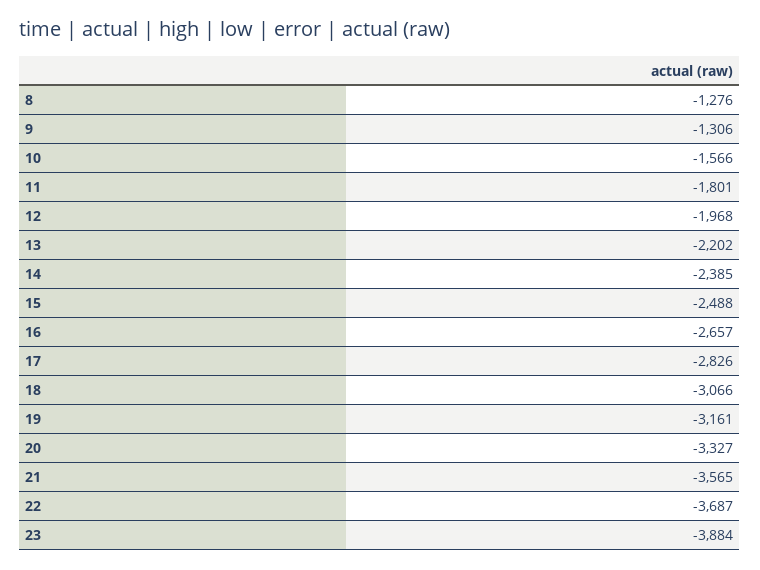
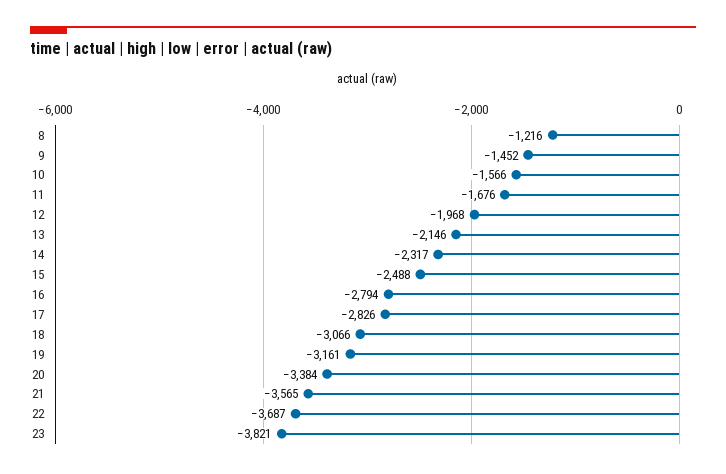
8: -1276 -> -1216
9: -1306 -> -1452
11: -1801 -> -1676
13: -2202 -> -2146
14: -2385 -> -2317
16: -2657 -> -2794
20: -3327 -> -3384
23: -3884 -> -3821

